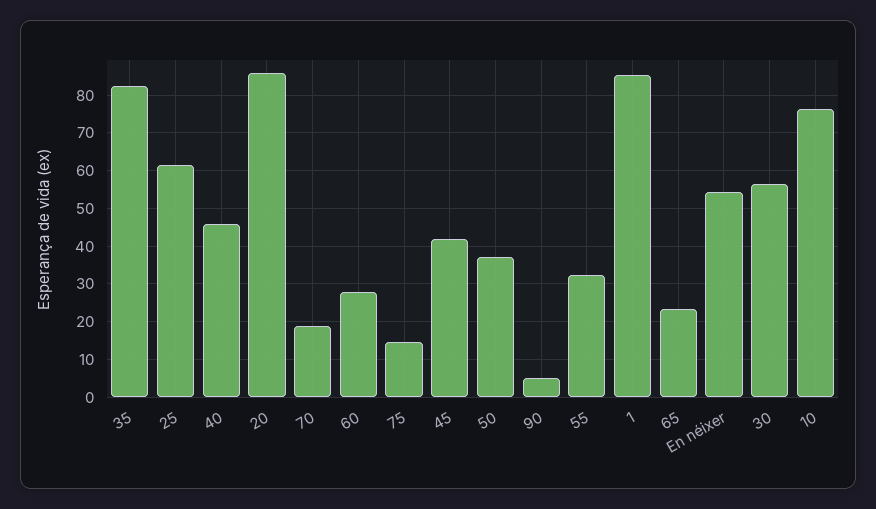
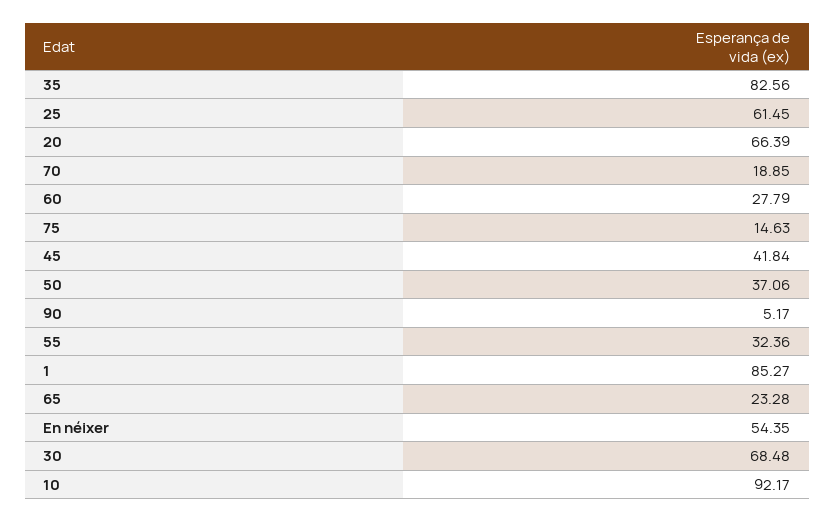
40: 46 -> none
20: 86 -> 66.39
30: 56 -> 68.48
10: 76 -> 92.17

